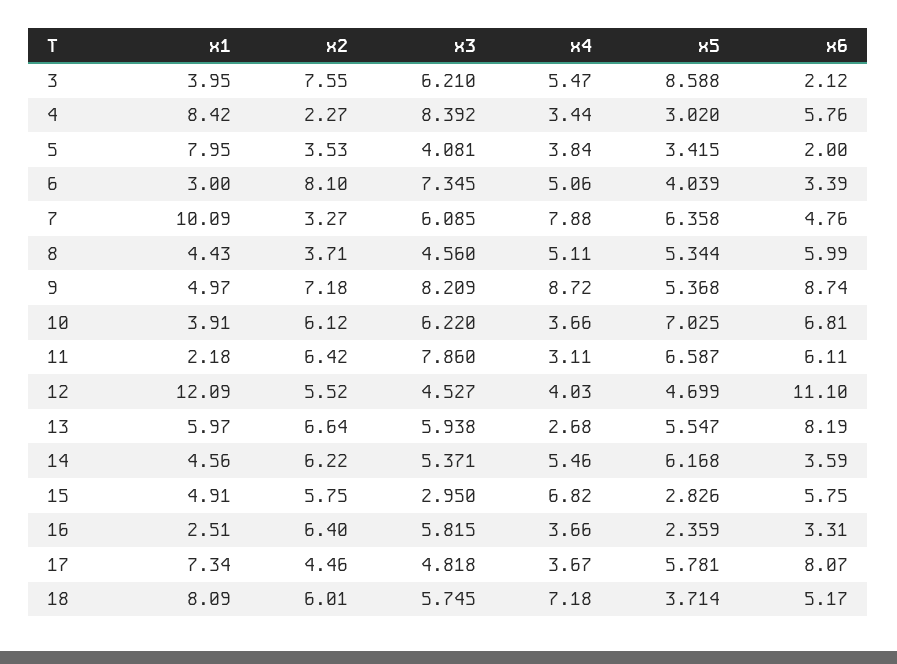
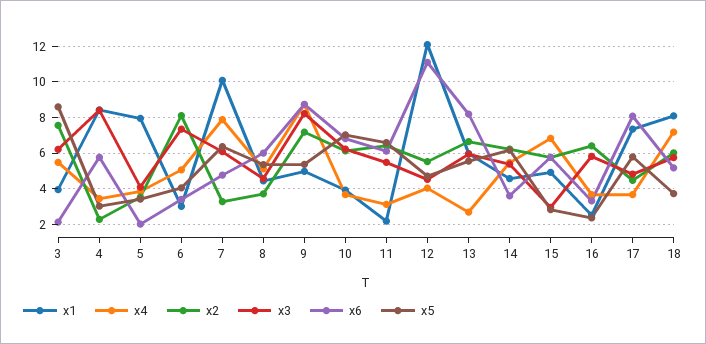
x3, 11: 7.86 -> 5.5

